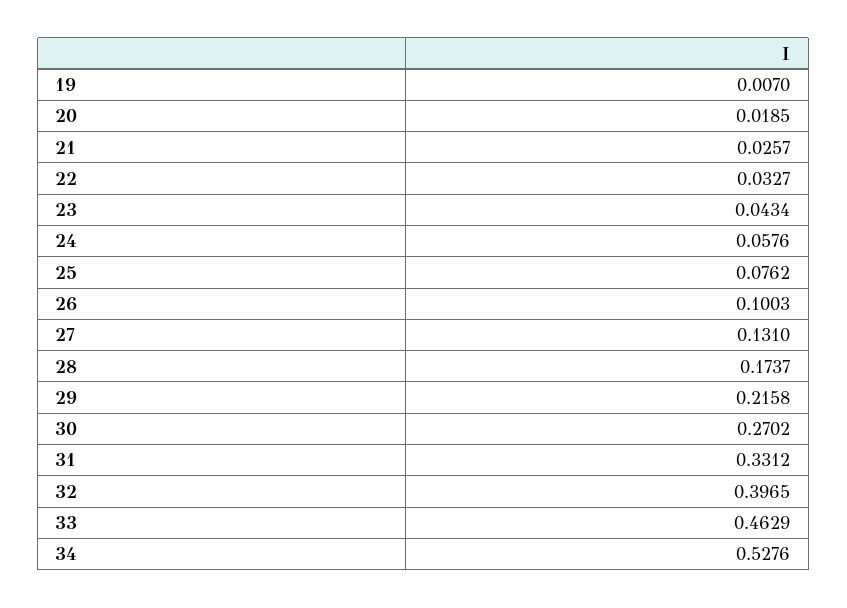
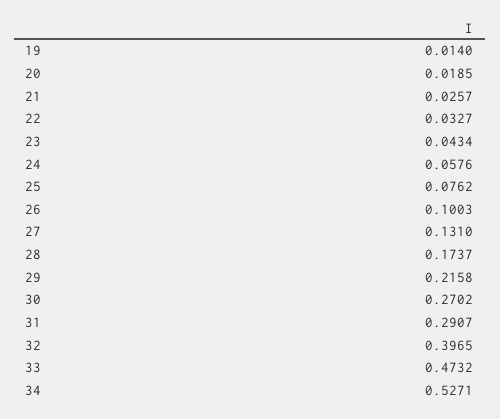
19: 0.007 -> 0.014
31: 0.3312 -> 0.2907
33: 0.4629 -> 0.4732
34: 0.5276 -> 0.5271

